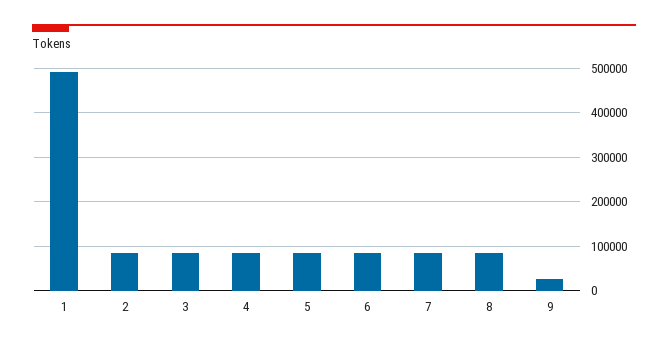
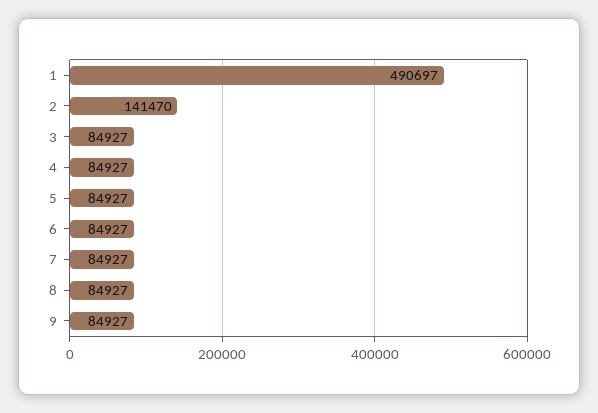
2: 80000 -> 141470
9: 20000 -> 84927

